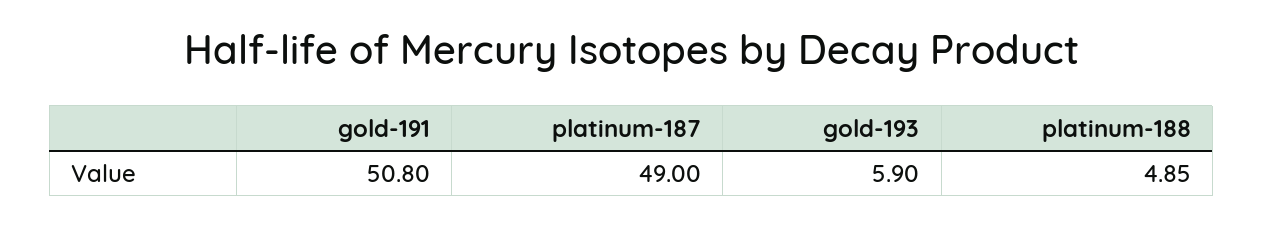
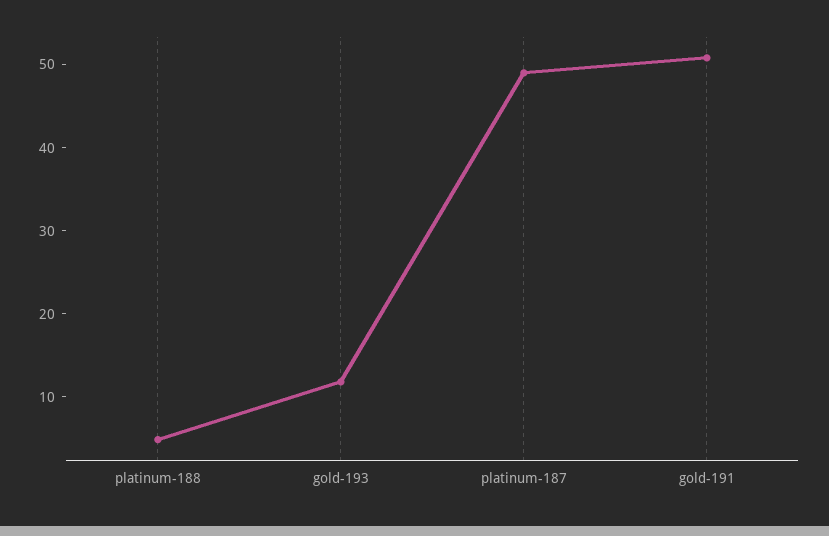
gold-193: 5.9 -> 12

